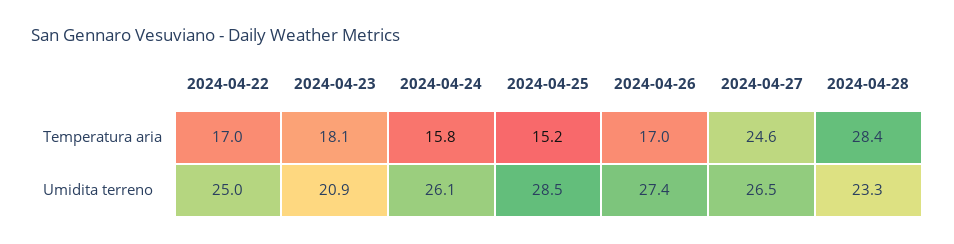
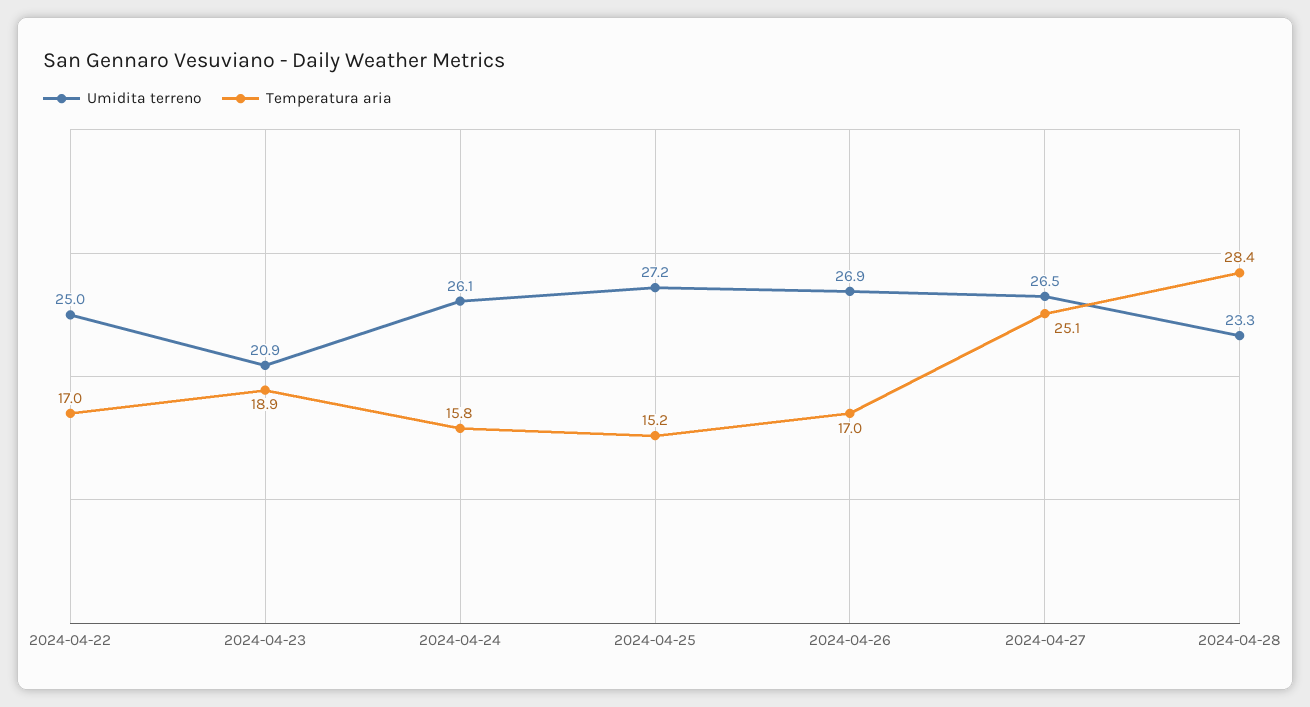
Temperatura aria, 2024-04-23: 18.1 -> 18.9
Temperatura aria, 2024-04-27: 24.6 -> 25.1
Umidita terreno, 2024-04-25: 28.5 -> 27.2
Umidita terreno, 2024-04-26: 27.4 -> 26.9

